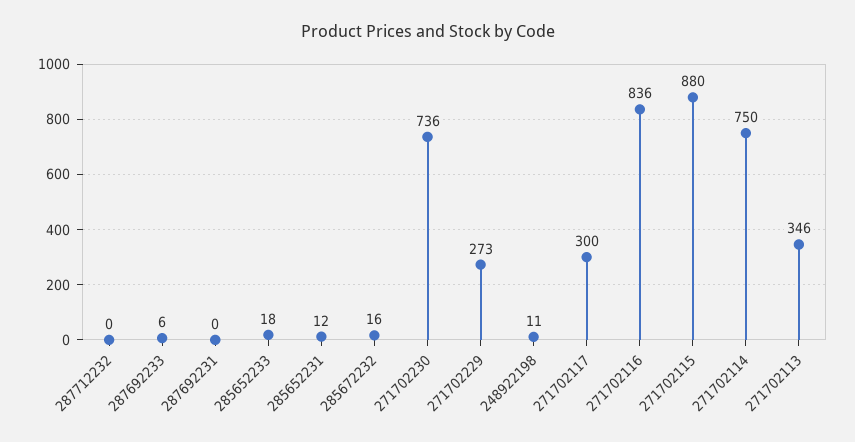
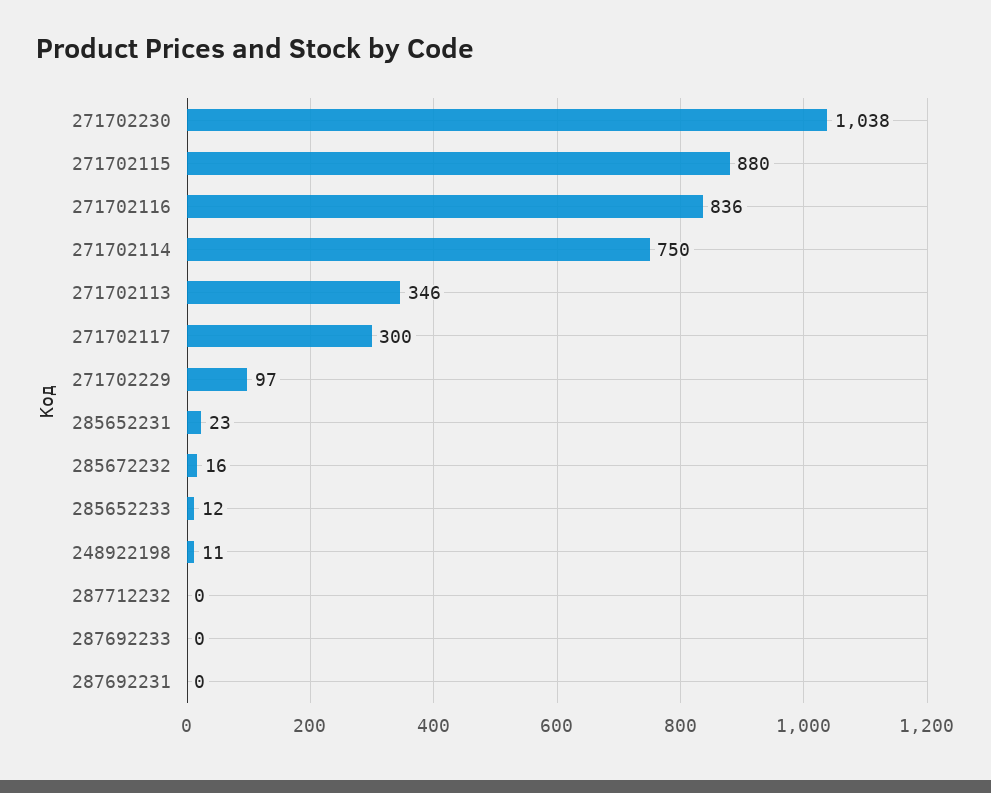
287692233: 6 -> 0
285652233: 18 -> 12
285652231: 12 -> 23
271702230: 736 -> 1038
271702229: 273 -> 97

